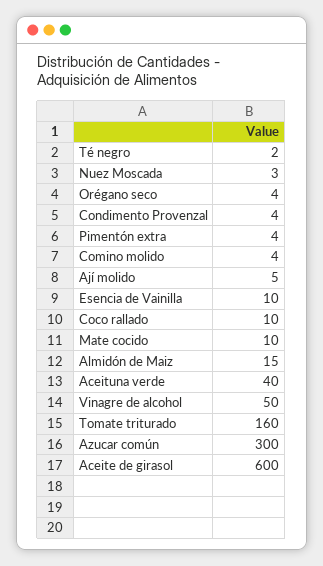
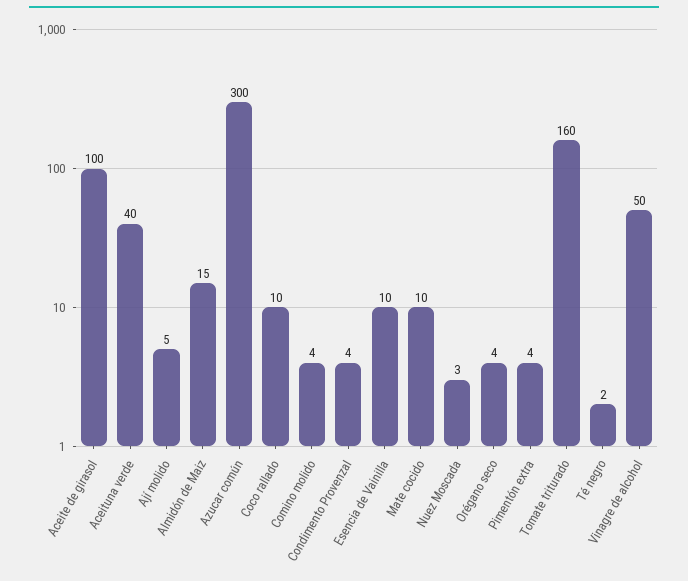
Aceite de girasol: 600 -> 100

